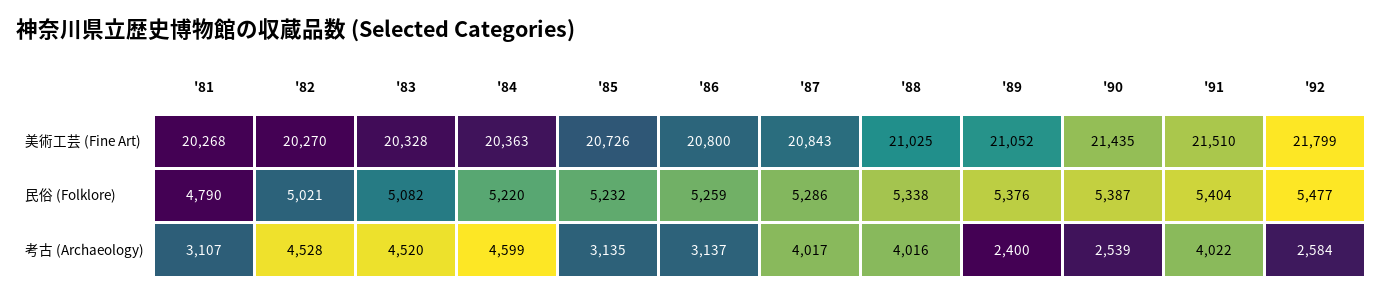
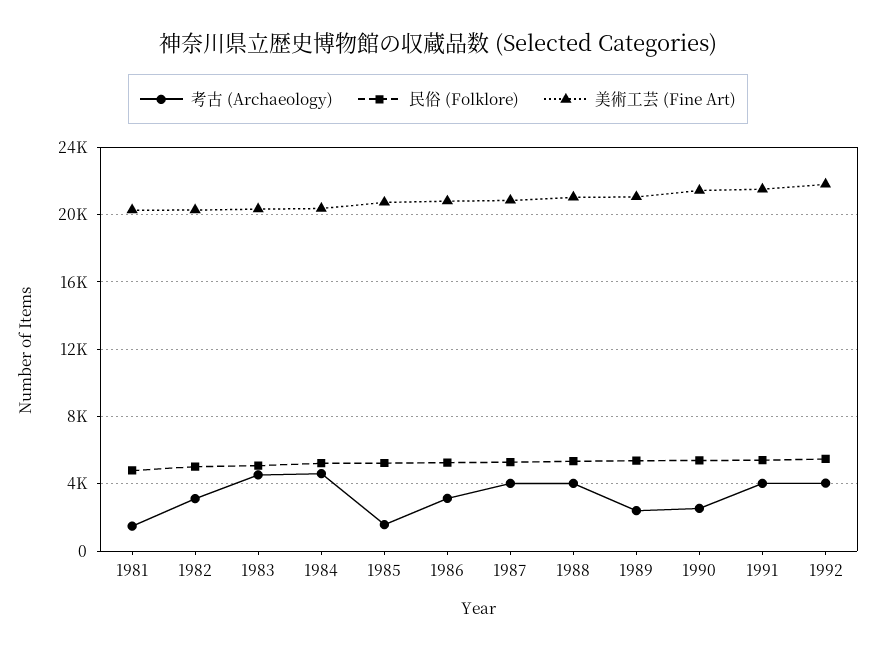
考古 (Archaeology), '81: 3107 -> 1500
考古 (Archaeology), '82: 4528 -> 3000
考古 (Archaeology), '85: 3135 -> 1500
考古 (Archaeology), '92: 2584 -> 4000

